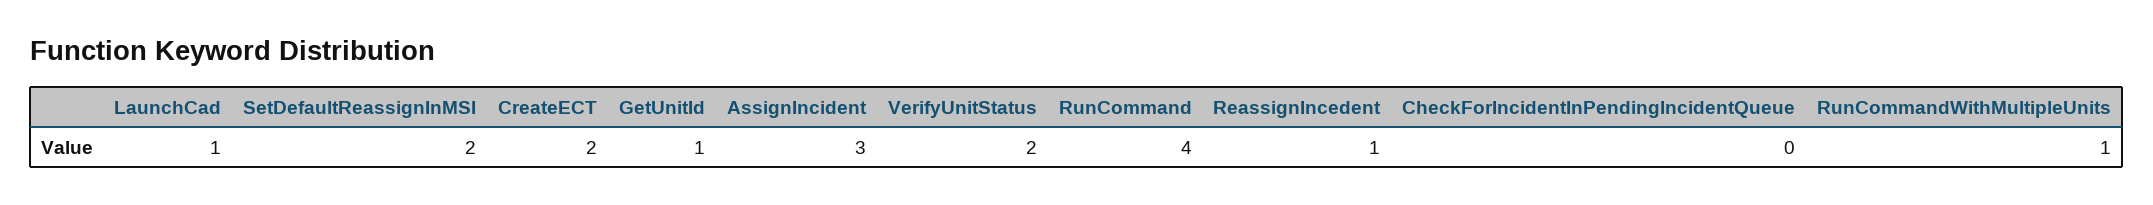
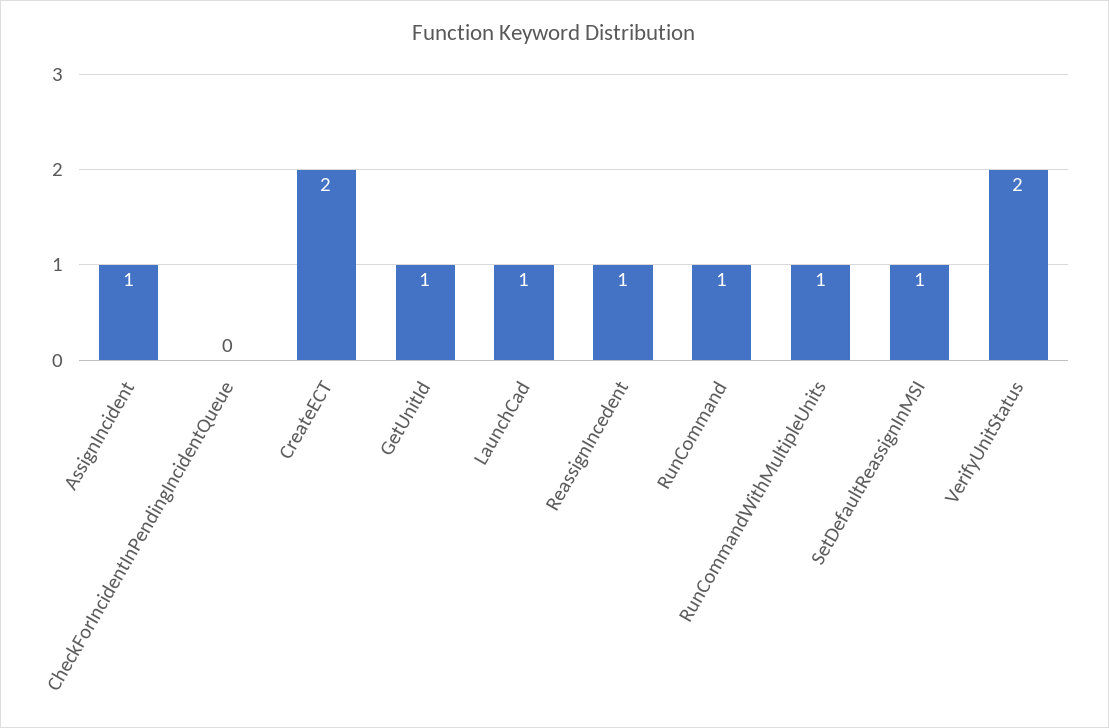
SetDefaultReassignInMSI: 2 -> 1
AssignIncident: 3 -> 1
RunCommand: 4 -> 1

